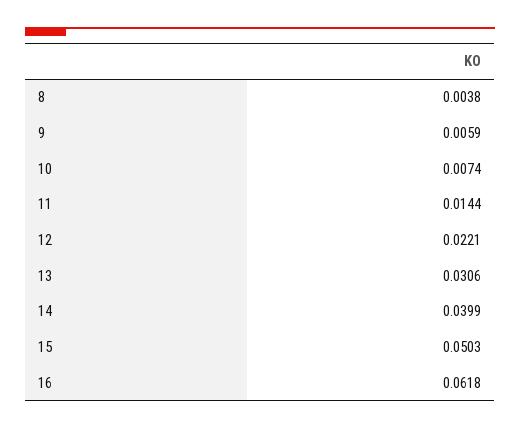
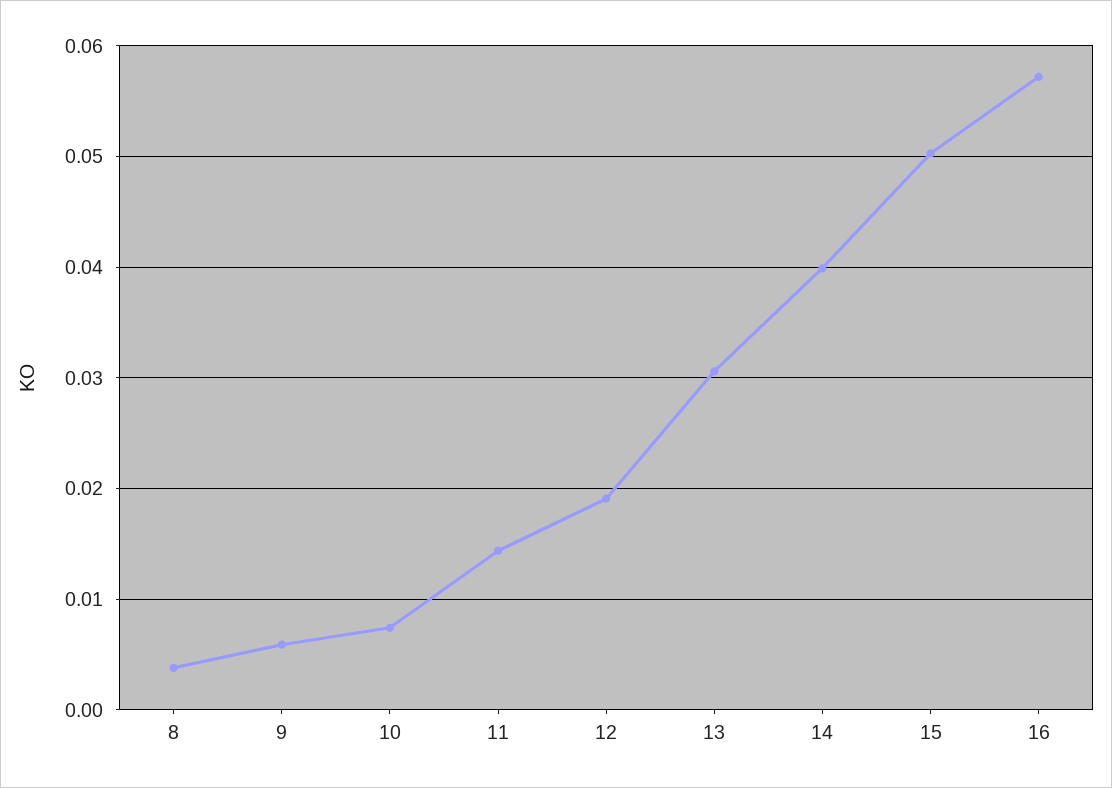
12: 0.0221 -> 0.019
16: 0.0618 -> 0.057

